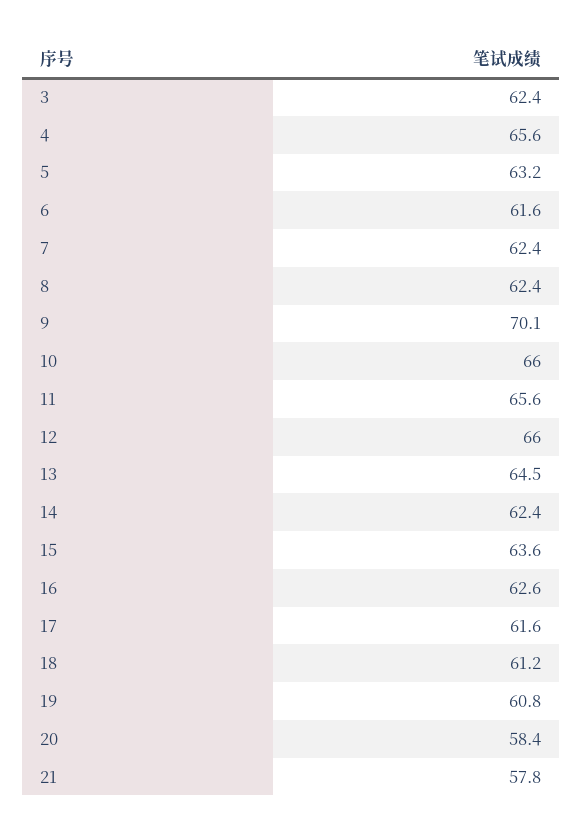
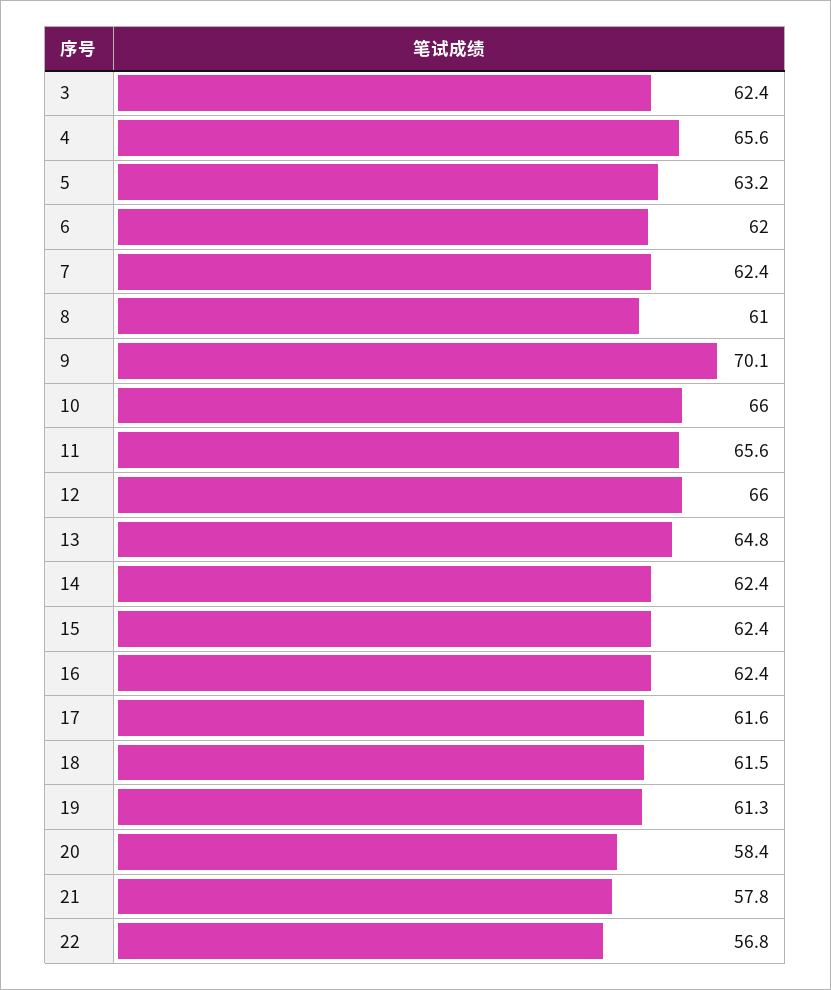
6: 61.6 -> 62
8: 62.4 -> 61
13: 64.5 -> 64.8
15: 63.6 -> 62.4
16: 62.6 -> 62.4
18: 61.2 -> 61.5
19: 60.8 -> 61.3
22: none -> 56.8

